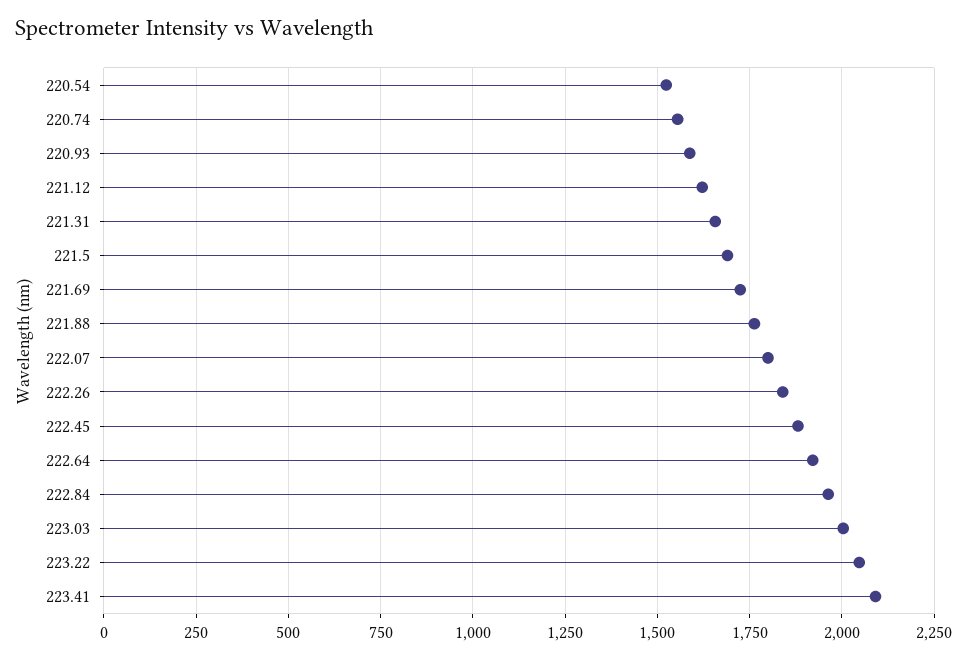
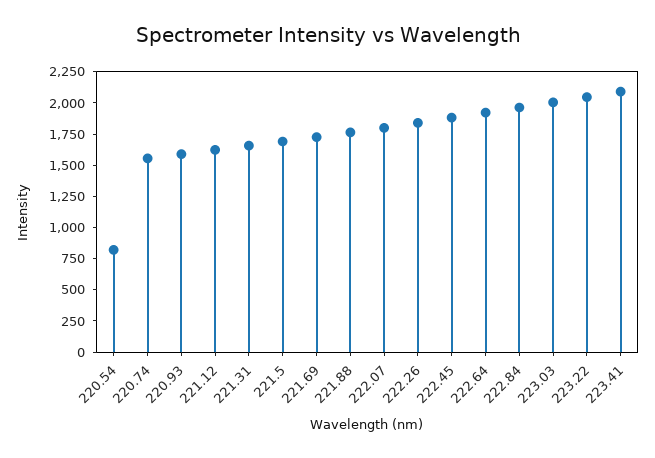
220.54: 1525 -> 750

